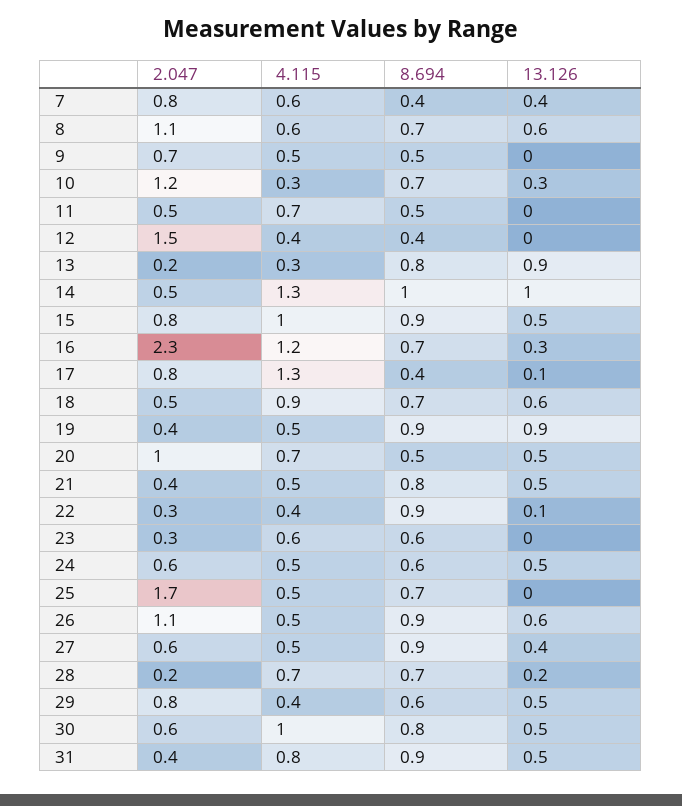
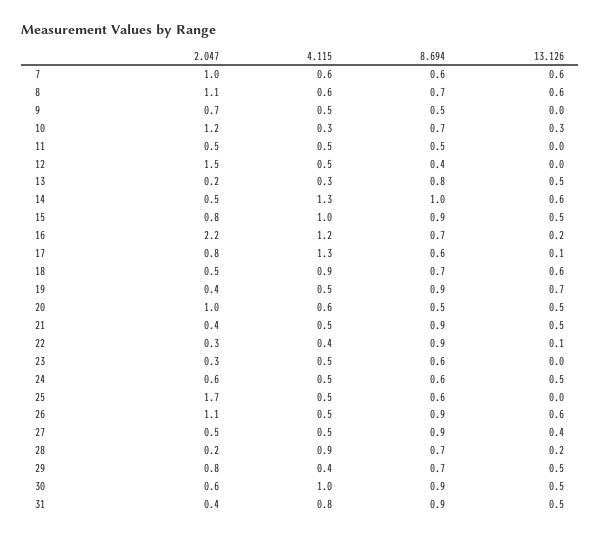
2.047, 7: 0.8 -> 1
8.694, 7: 0.4 -> 0.6
13.126, 7: 0.4 -> 0.6
4.115, 11: 0.7 -> 0.5
4.115, 12: 0.4 -> 0.5
13.126, 13: 0.9 -> 0.5
13.126, 14: 1 -> 0.6
2.047, 16: 2.3 -> 2.2
13.126, 16: 0.3 -> 0.2
8.694, 17: 0.4 -> 0.6
13.126, 19: 0.9 -> 0.7
4.115, 20: 0.7 -> 0.6
8.694, 21: 0.8 -> 0.9
4.115, 23: 0.6 -> 0.5
8.694, 25: 0.7 -> 0.6
2.047, 27: 0.6 -> 0.5
4.115, 28: 0.7 -> 0.9
8.694, 29: 0.6 -> 0.7
8.694, 30: 0.8 -> 0.9

